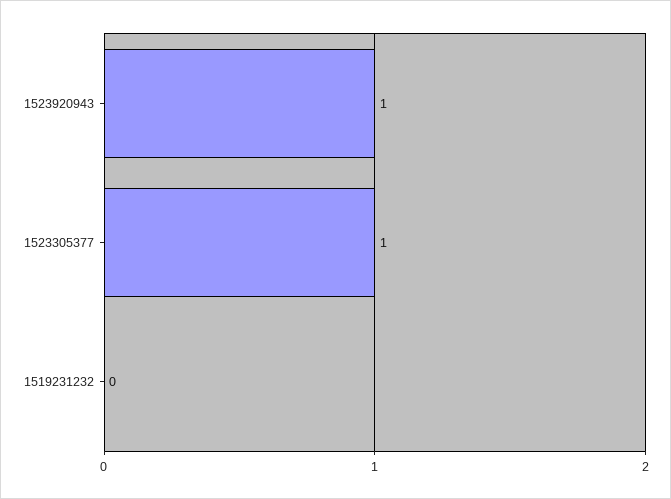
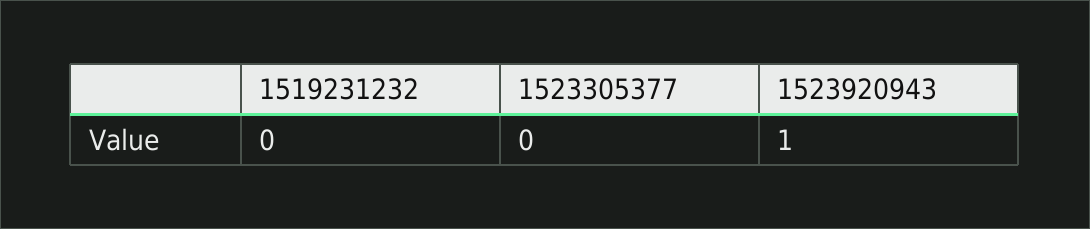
1523305377: 1 -> 0

